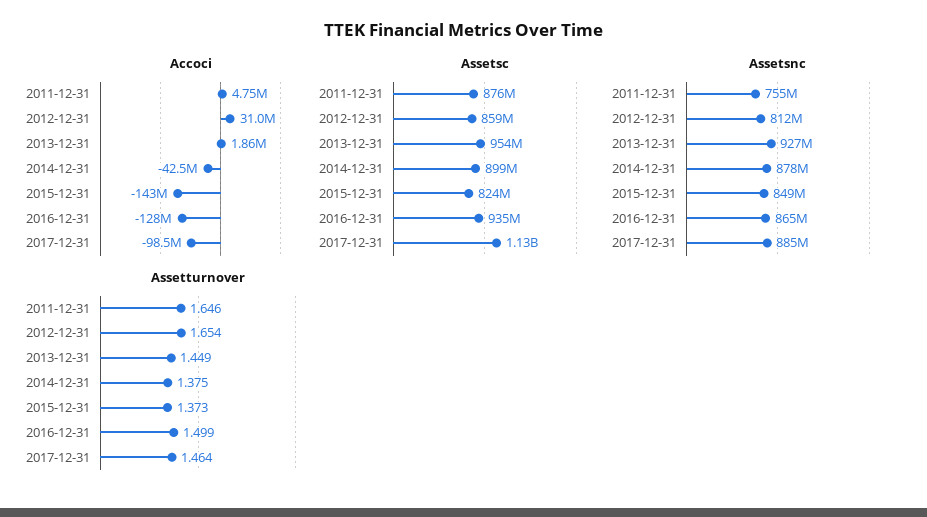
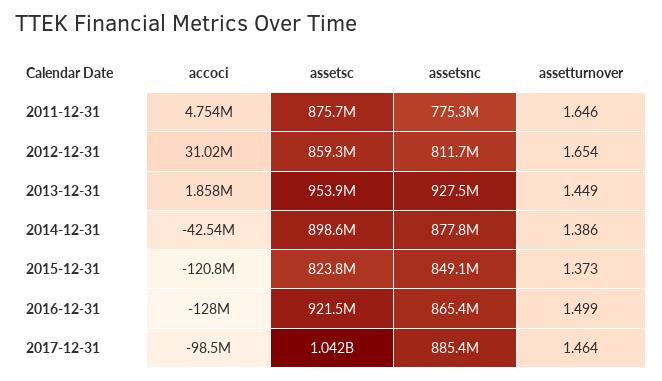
Accoci, 2015-12-31: -143000000 -> -120800000
Assetsc, 2016-12-31: 935000000 -> 921500000
Assetsc, 2017-12-31: 1130000000 -> 1042000000
Assetsnc, 2011-12-31: 755000000 -> 775300000
Assetturnover, 2014-12-31: 1.375 -> 1.386

